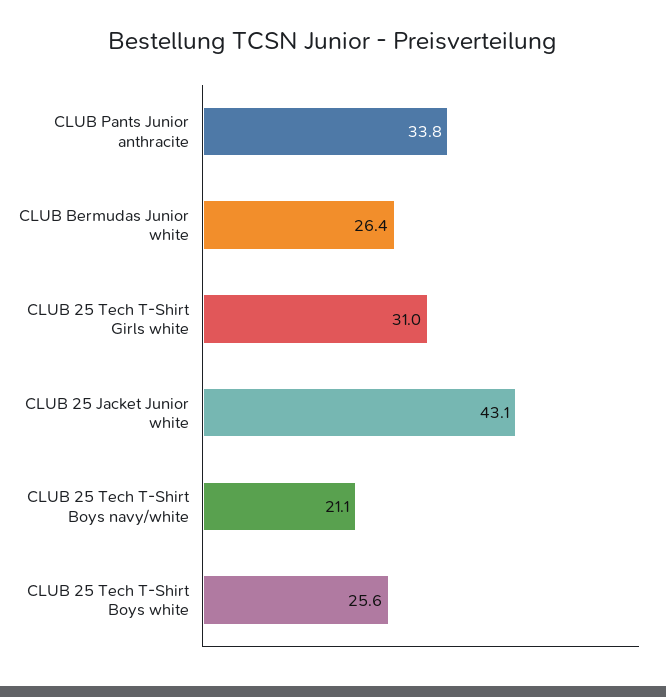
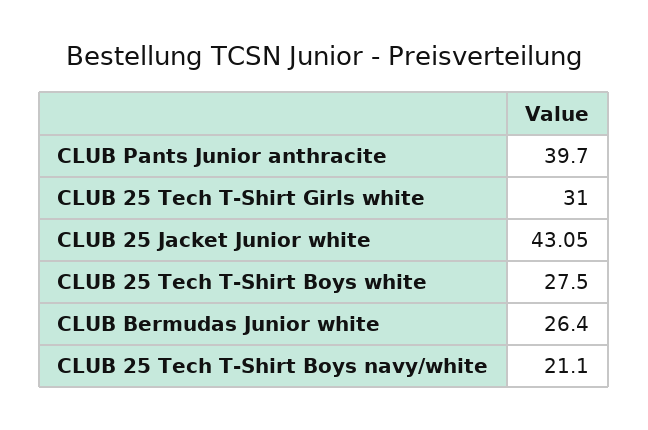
CLUB Pants Junior anthracite: 33.8 -> 39.7
CLUB 25 Tech T-Shirt Boys white: 25.6 -> 27.5

